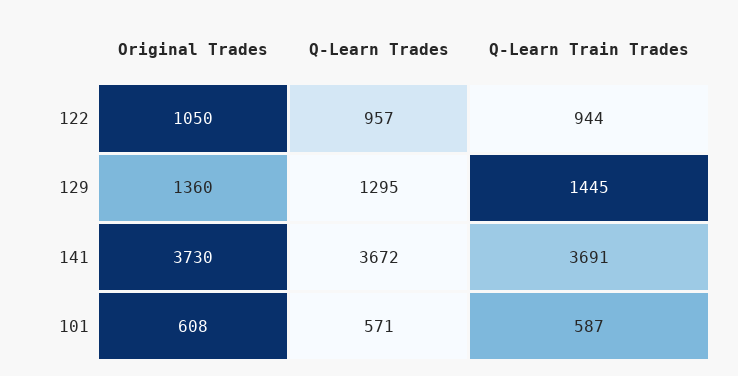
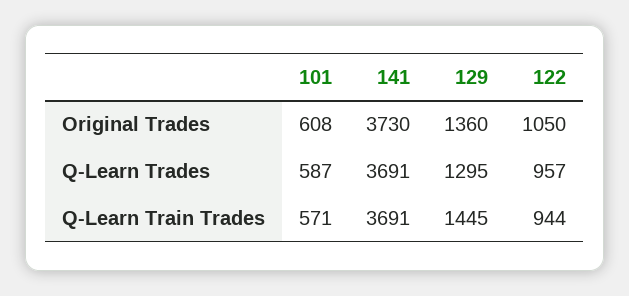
Q-Learn Trades, 141: 3672 -> 3691
Q-Learn Trades, 101: 571 -> 587
Q-Learn Train Trades, 101: 587 -> 571

